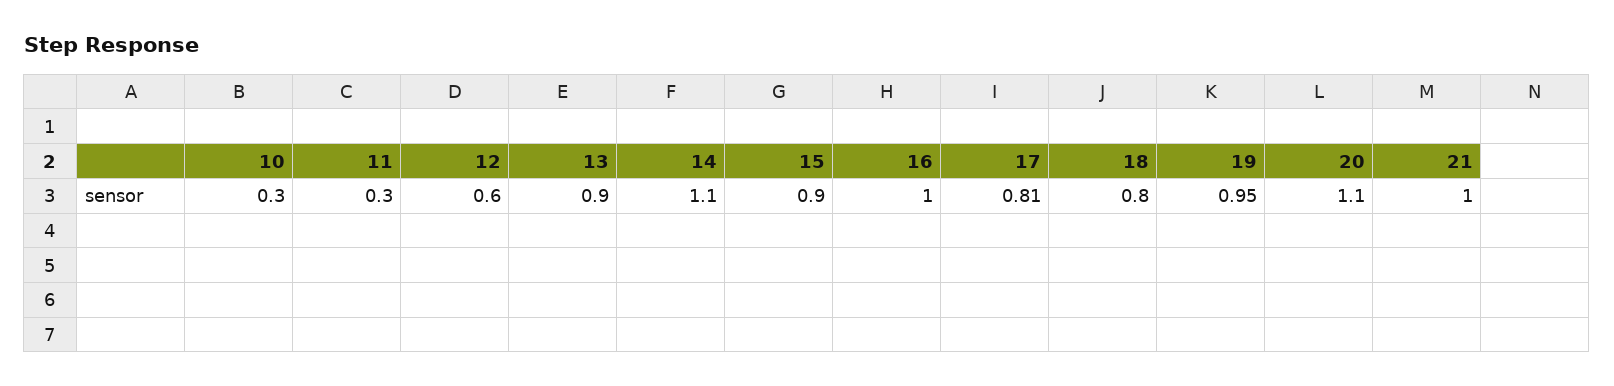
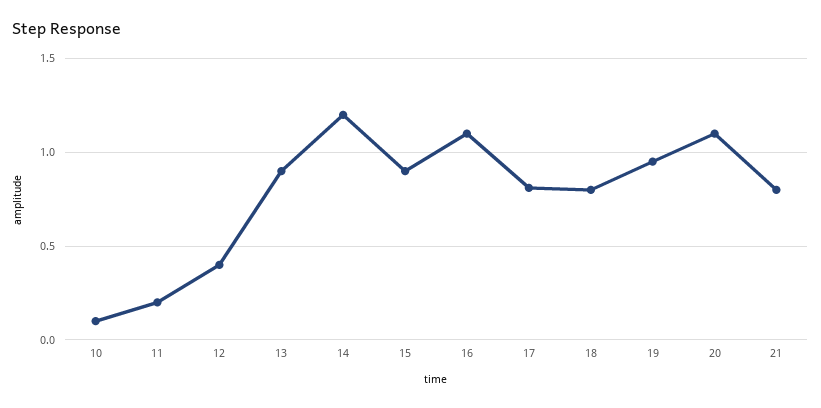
10: 0.3 -> 0.1
11: 0.3 -> 0.2
12: 0.6 -> 0.4
14: 1.1 -> 1.2
16: 1 -> 1.1
21: 1 -> 0.8

